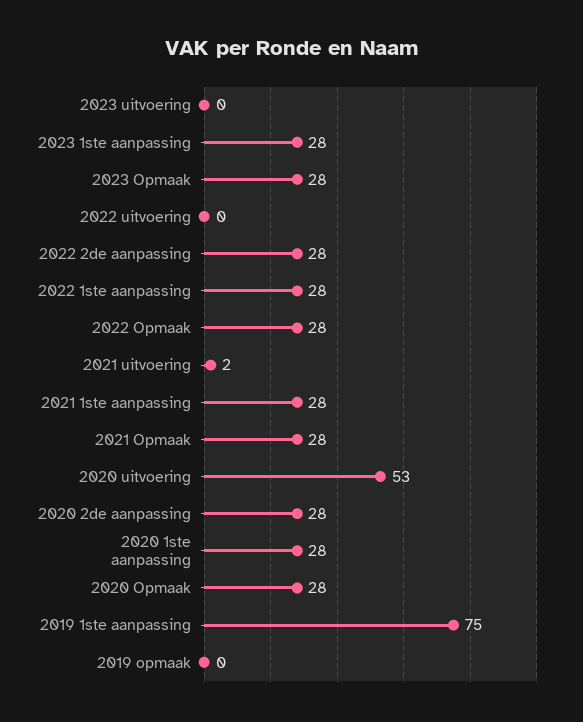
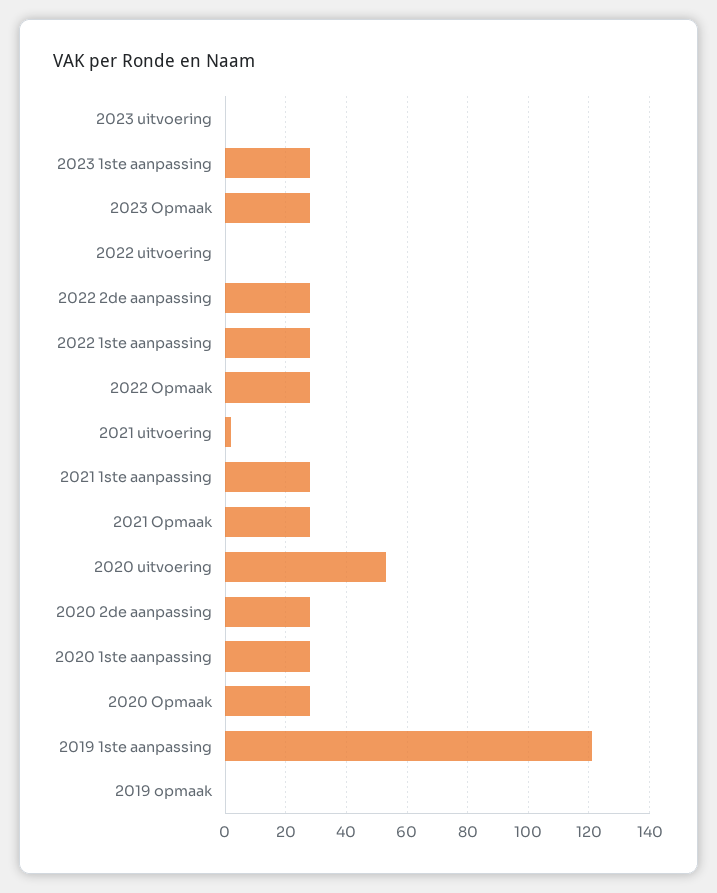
2019 1ste aanpassing: 75 -> 120

